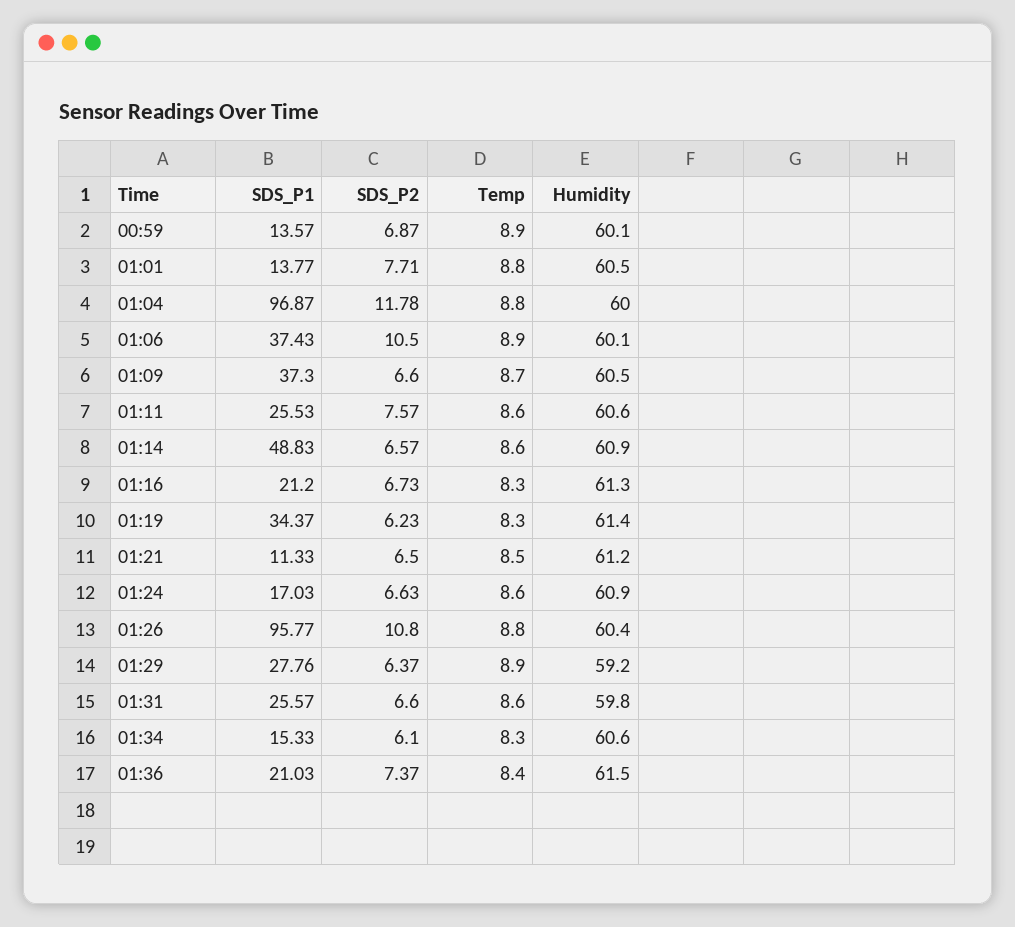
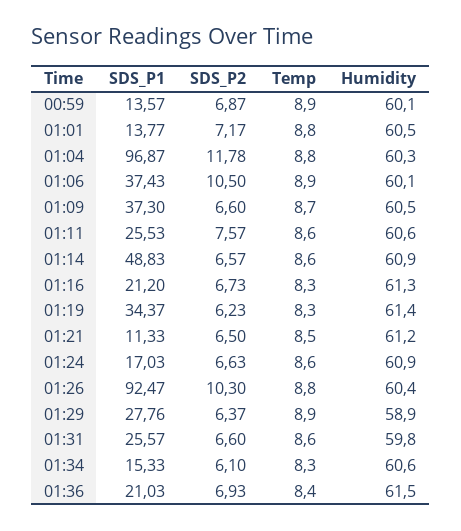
SDS_P2, 01:01: 7.71 -> 7.17
Humidity, 01:04: 60 -> 60.3
SDS_P1, 01:26: 95.77 -> 92.47
SDS_P2, 01:26: 10.8 -> 10.3
Humidity, 01:29: 59.2 -> 58.9
SDS_P2, 01:36: 7.37 -> 6.93

